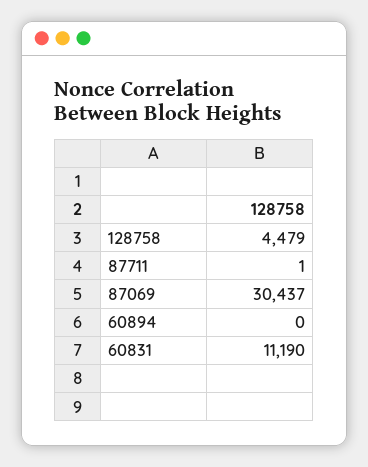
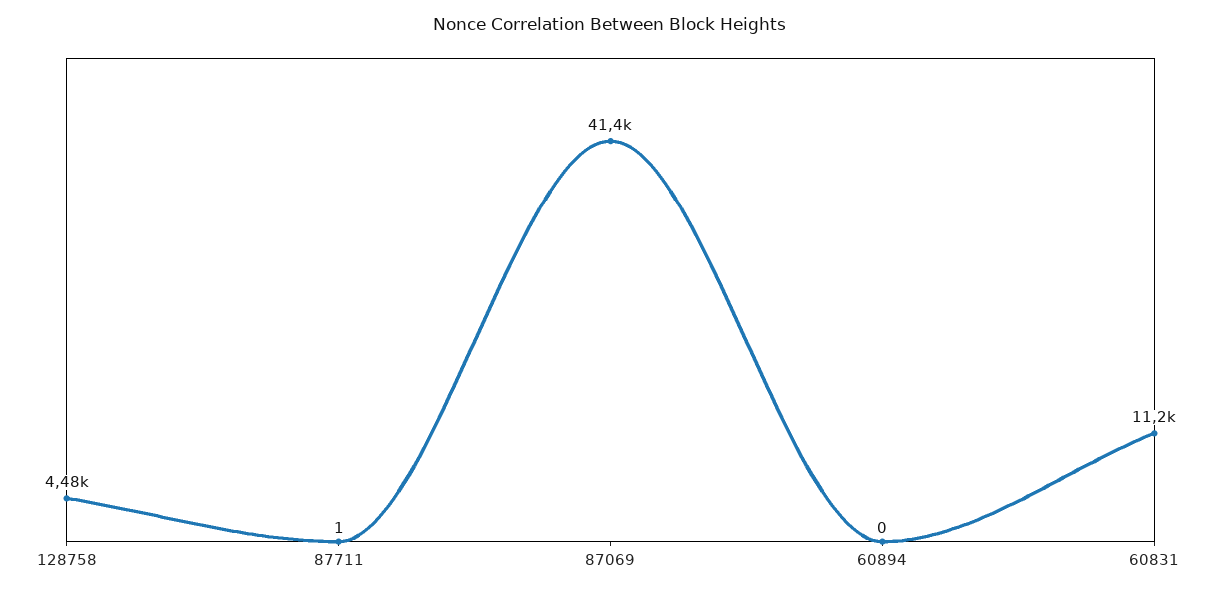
87069: 30437 -> 41400

